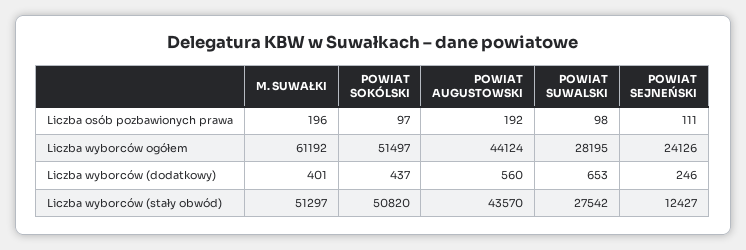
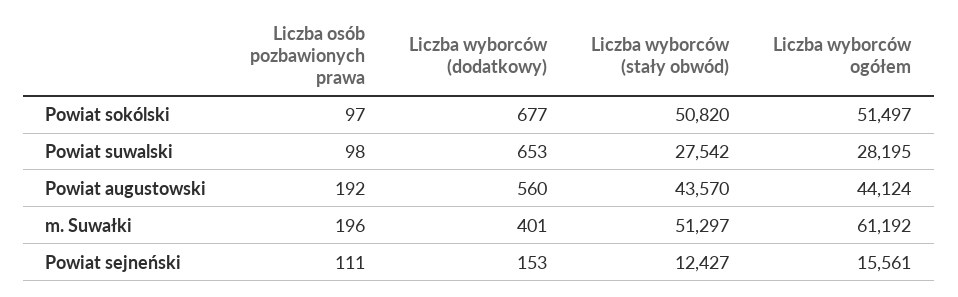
POWIAT SEJNEŃSKI, Liczba wyborców ogółem: 24126 -> 15561
POWIAT SOKÓLSKI, Liczba wyborców (dodatkowy): 437 -> 677
POWIAT SEJNEŃSKI, Liczba wyborców (dodatkowy): 246 -> 153

